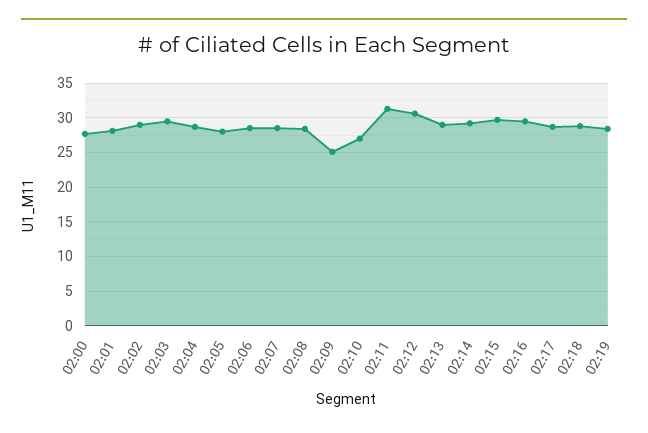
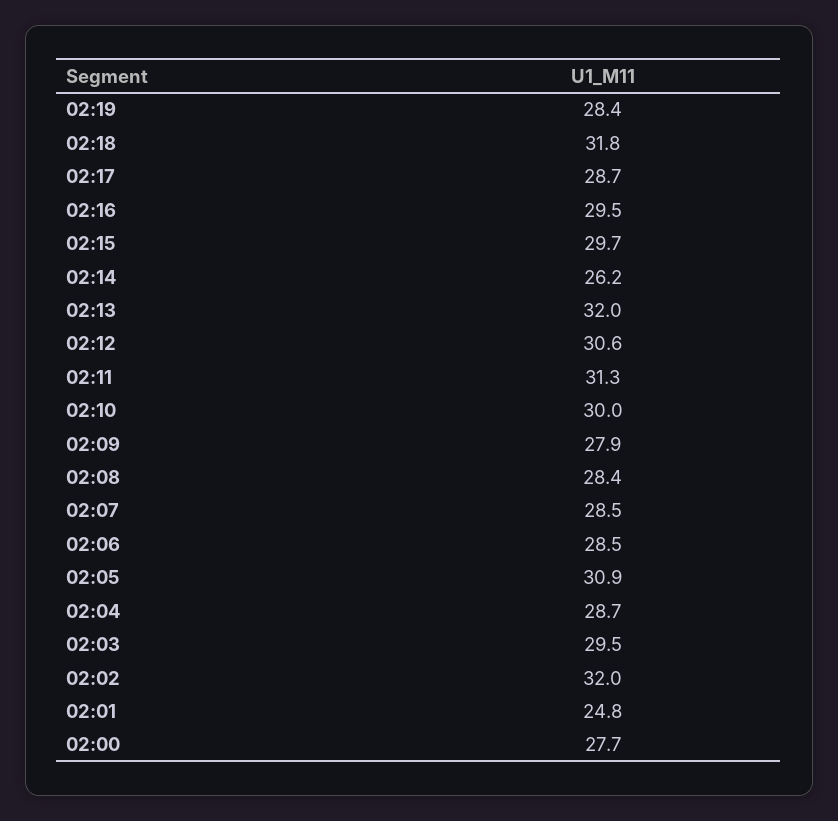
02:01: 28 -> 24.8
02:02: 29 -> 32
02:05: 28 -> 30.9
02:09: 25 -> 27.9
02:10: 27 -> 30
02:13: 29 -> 32
02:14: 29 -> 26.2
02:18: 29 -> 31.8

